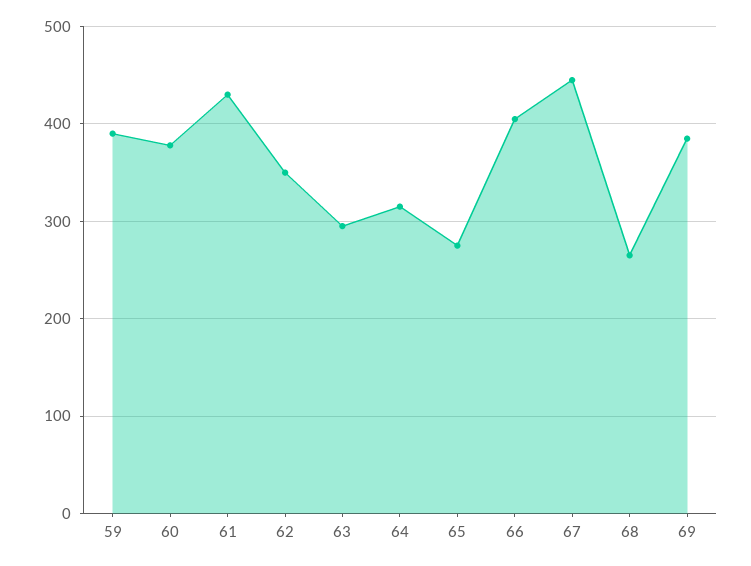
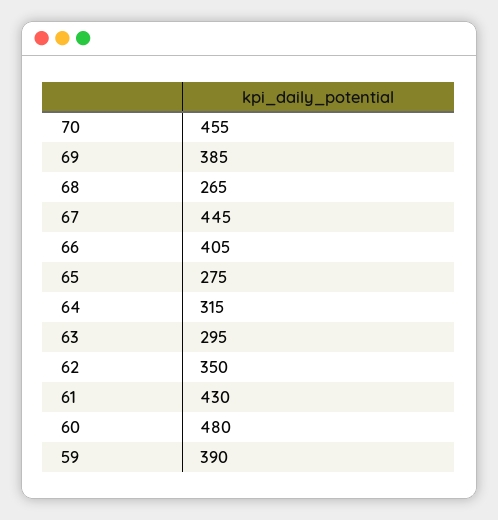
60: 380 -> 480
70: none -> 455

